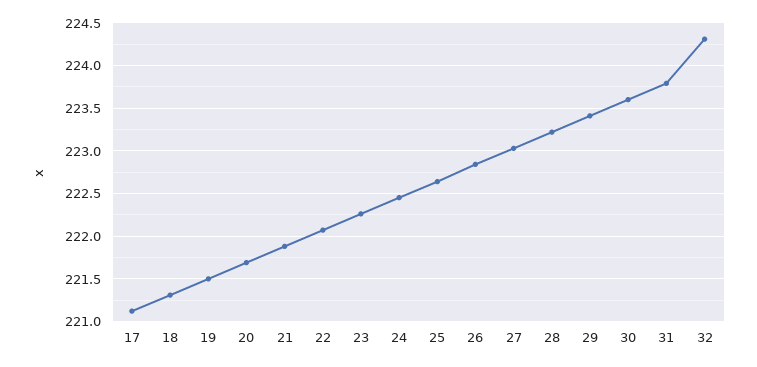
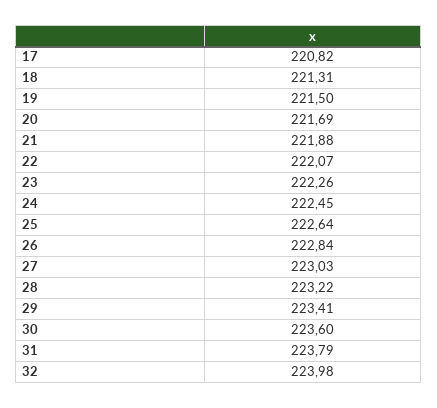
17: 221.1 -> 220.82
32: 224.3 -> 223.98

